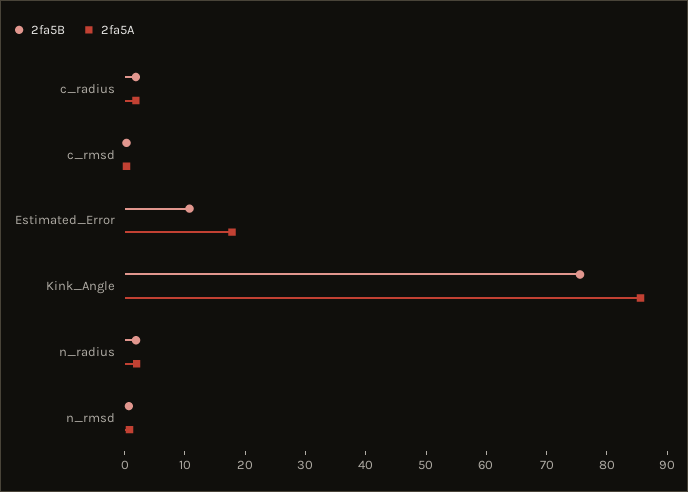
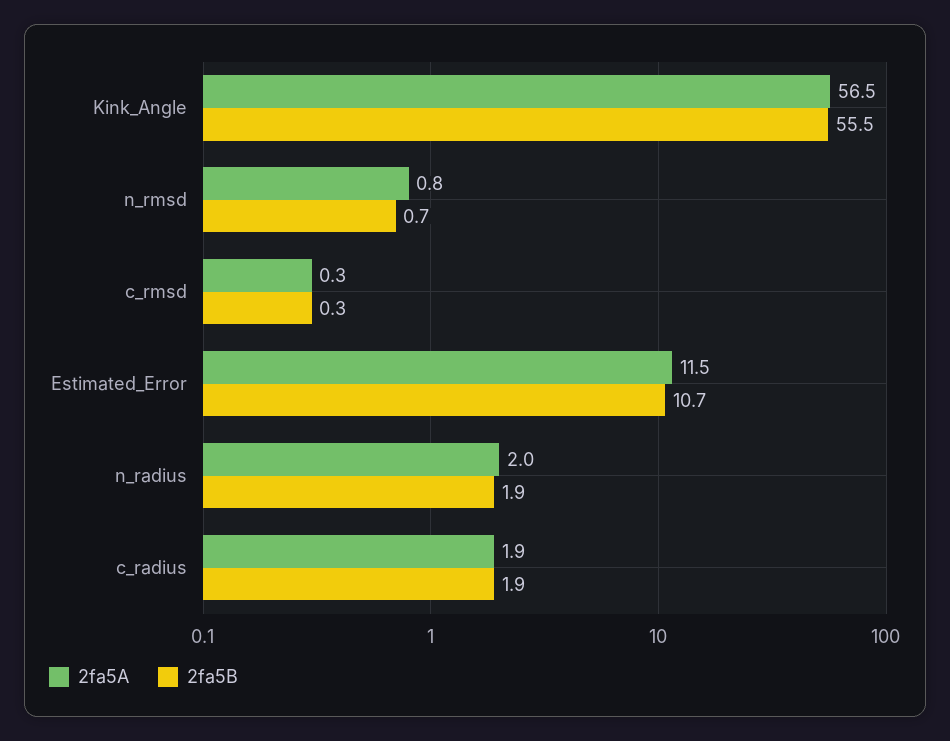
2fa5A, Estimated_Error: 18 -> 11.5
2fa5B, Kink_Angle: 76 -> 55.5
2fa5A, Kink_Angle: 86 -> 56.5

